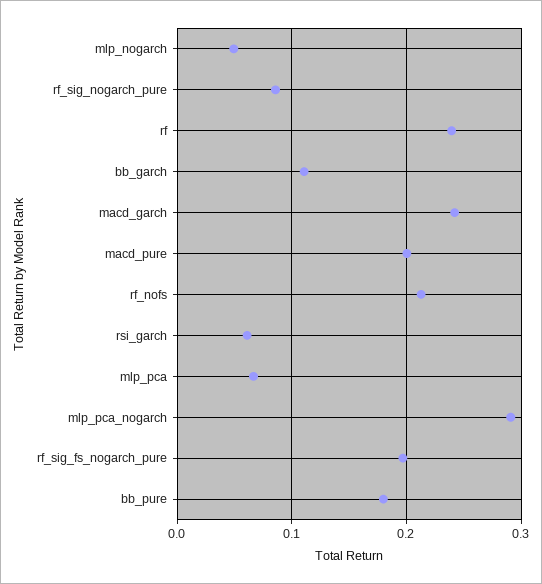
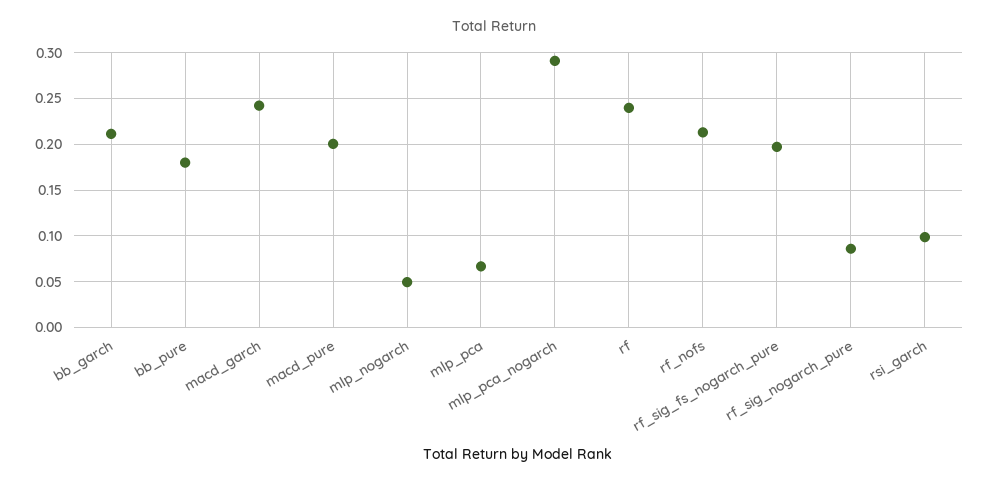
bb_garch: 0.11 -> 0.21
rsi_garch: 0.06 -> 0.1

